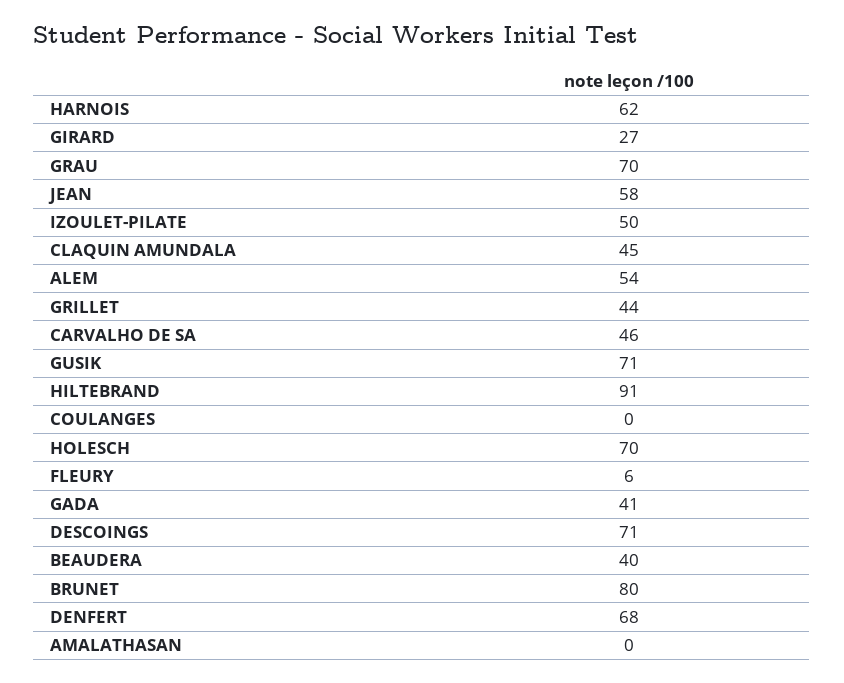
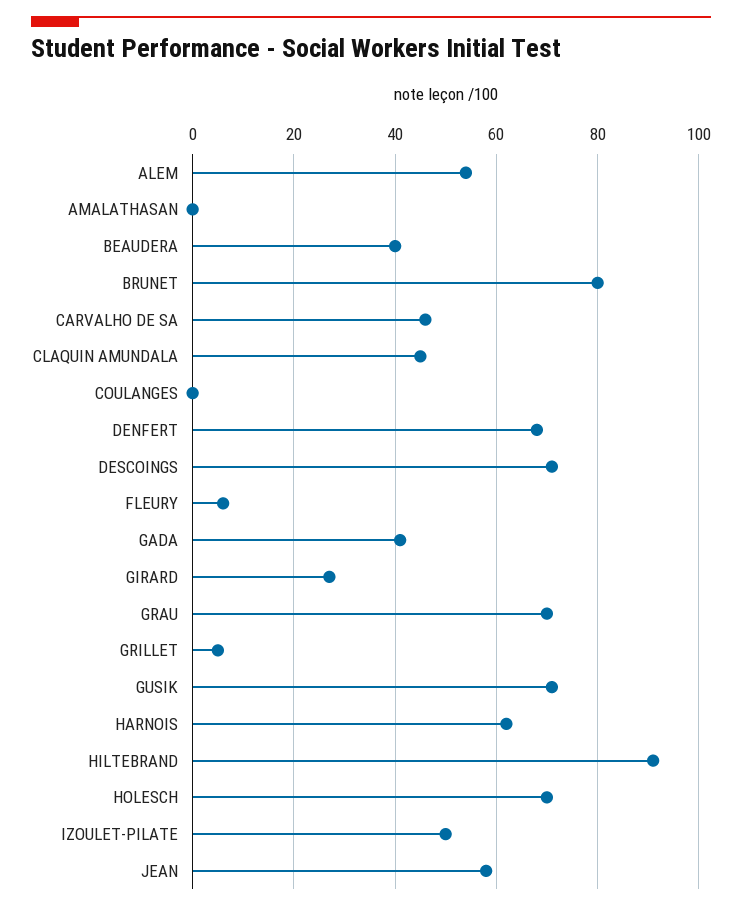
GRILLET: 44 -> 5

